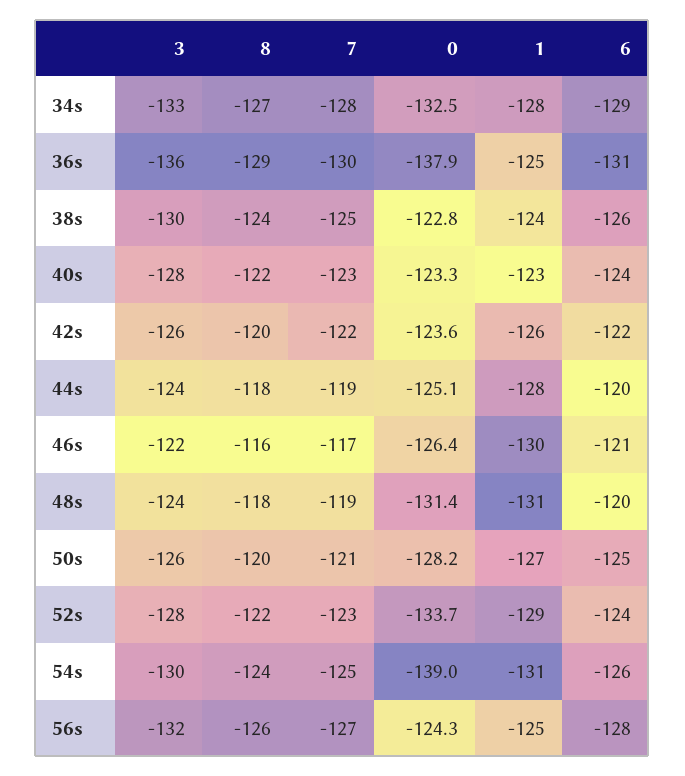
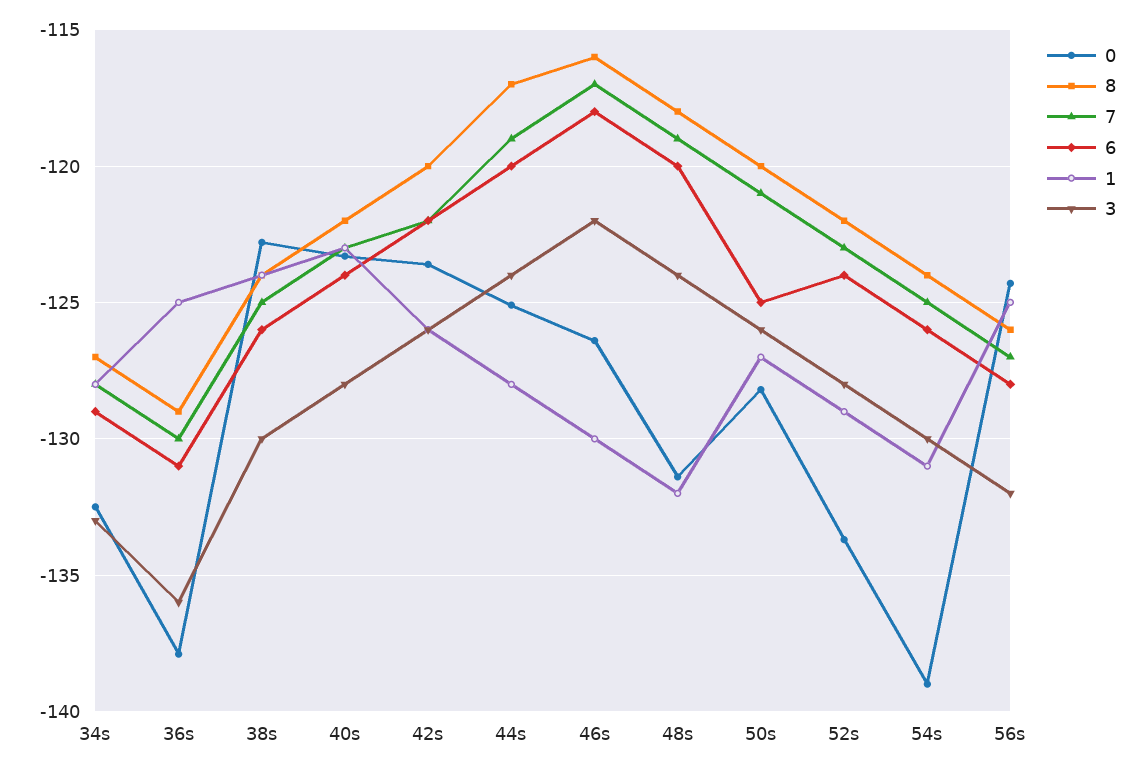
8, 44s: -118 -> -117
6, 46s: -121 -> -118
1, 48s: -131 -> -132

